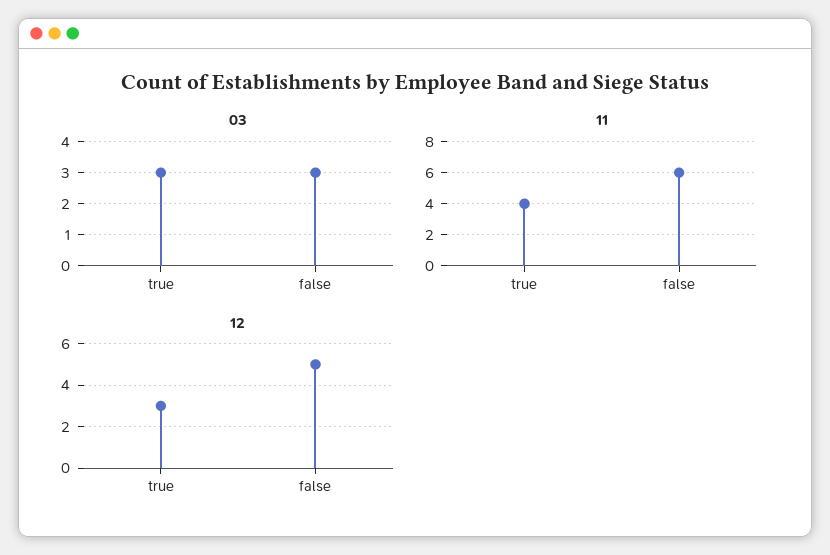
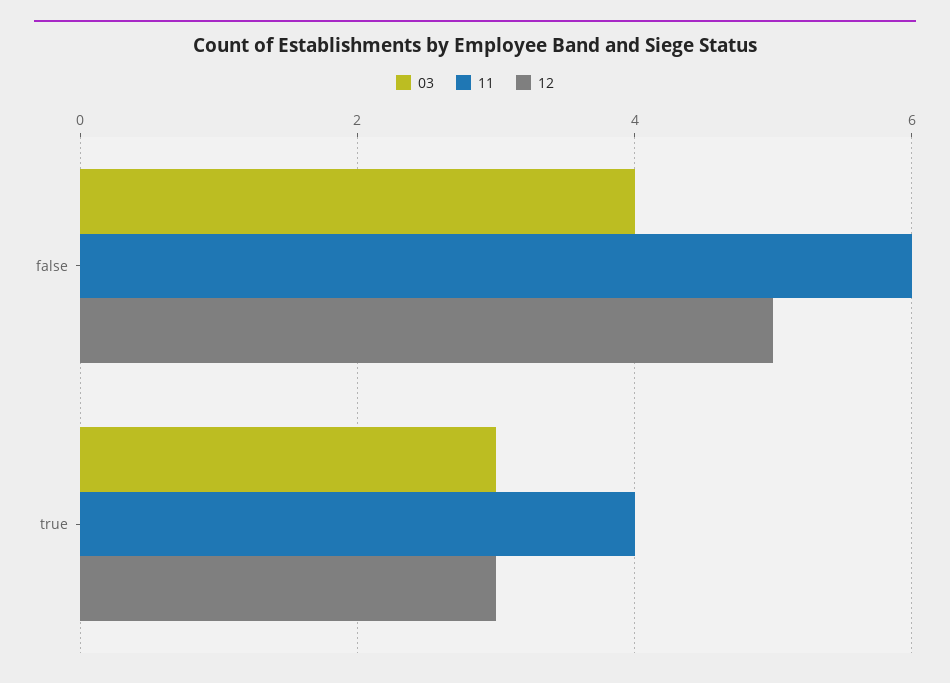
03, false: 3 -> 4

